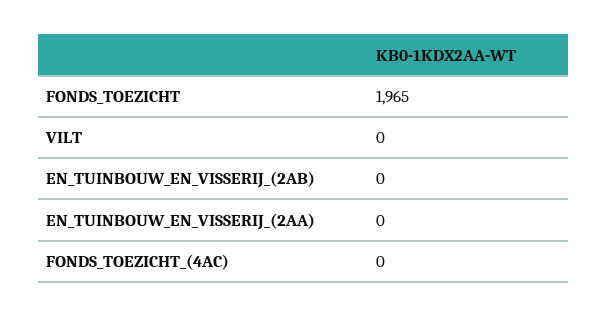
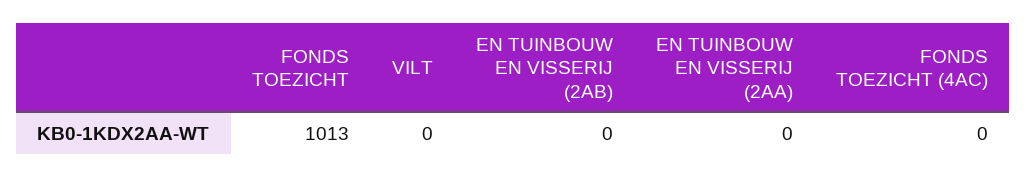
FONDS_TOEZICHT: 1965 -> 1013

